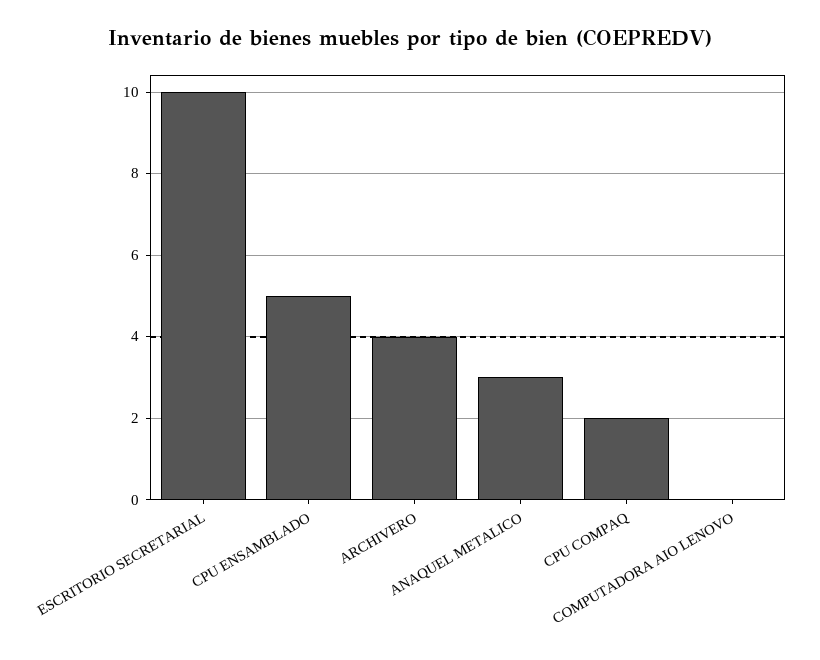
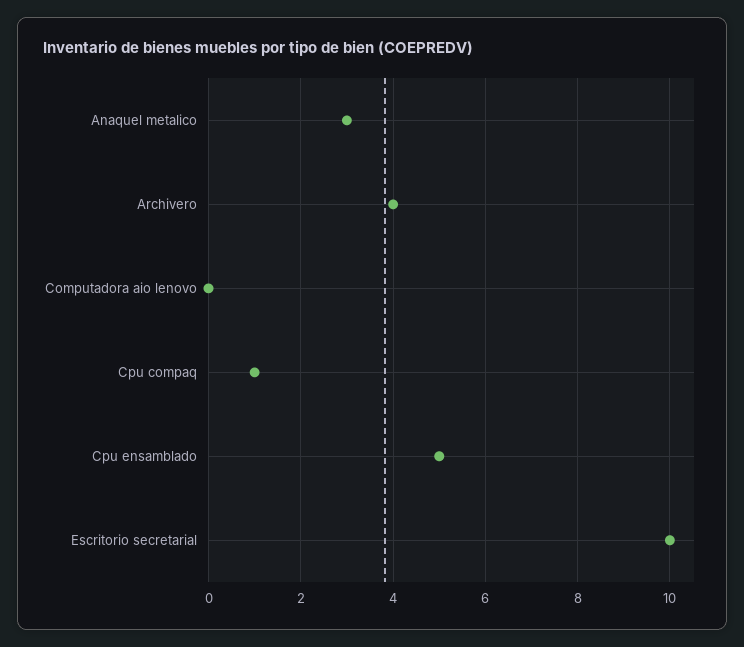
CPU COMPAQ: 2 -> 1

